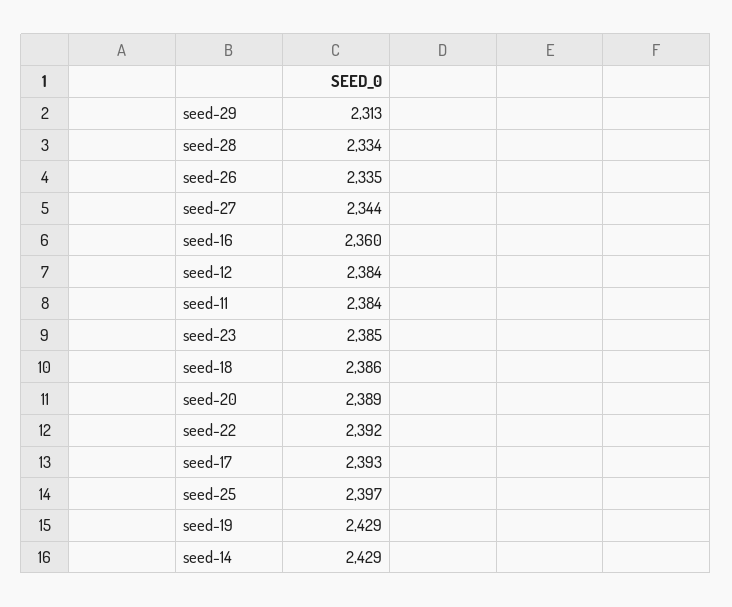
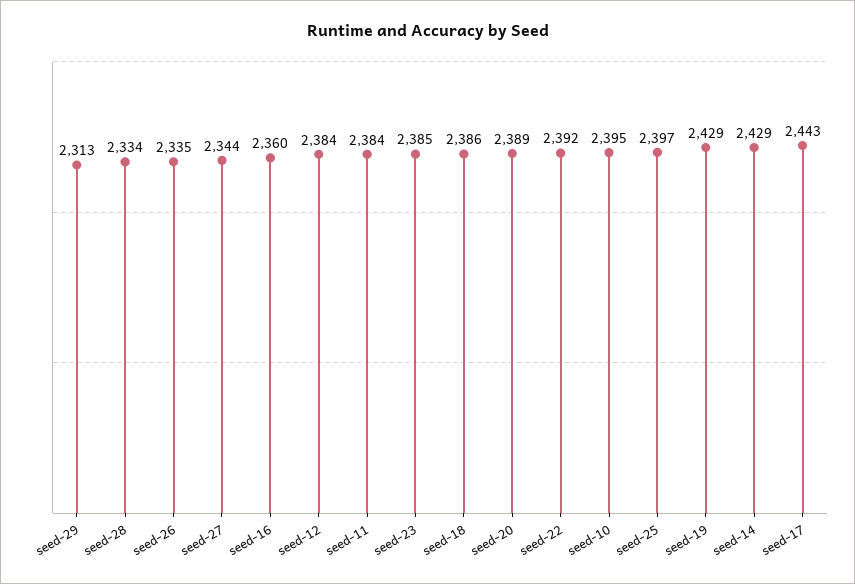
seed-17: 2393 -> 2443
seed-10: none -> 2395

